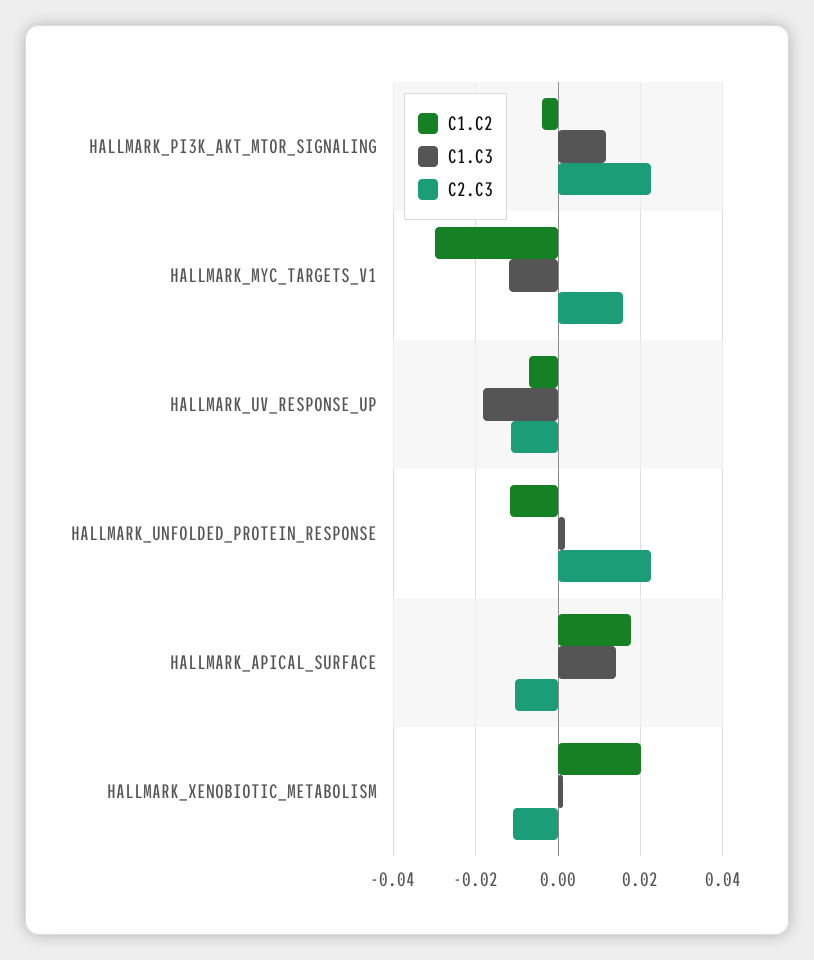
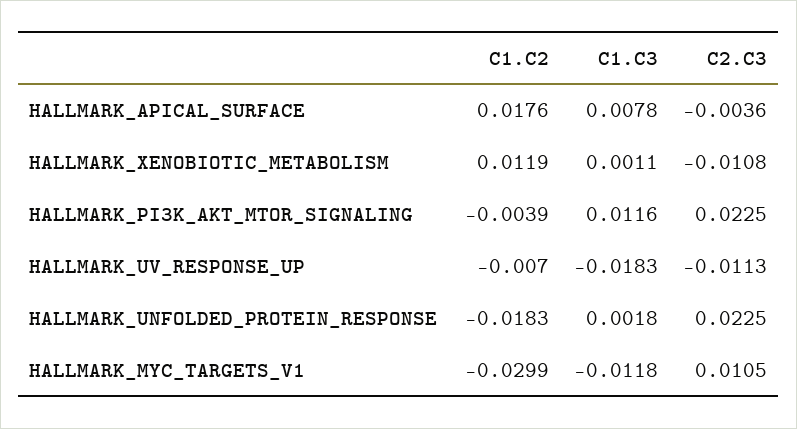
C2.C3, HALLMARK_MYC_TARGETS_V1: 0.016 -> 0.0105
C1.C2, HALLMARK_UNFOLDED_PROTEIN_RESPONSE: -0.012 -> -0.0183
C1.C3, HALLMARK_APICAL_SURFACE: 0.014 -> 0.0078
C2.C3, HALLMARK_APICAL_SURFACE: -0.01 -> -0.0036
C1.C2, HALLMARK_XENOBIOTIC_METABOLISM: 0.02 -> 0.0119

